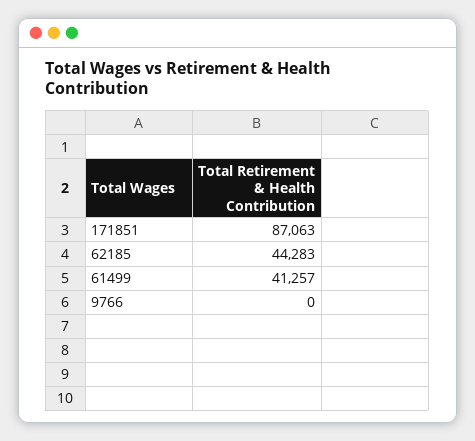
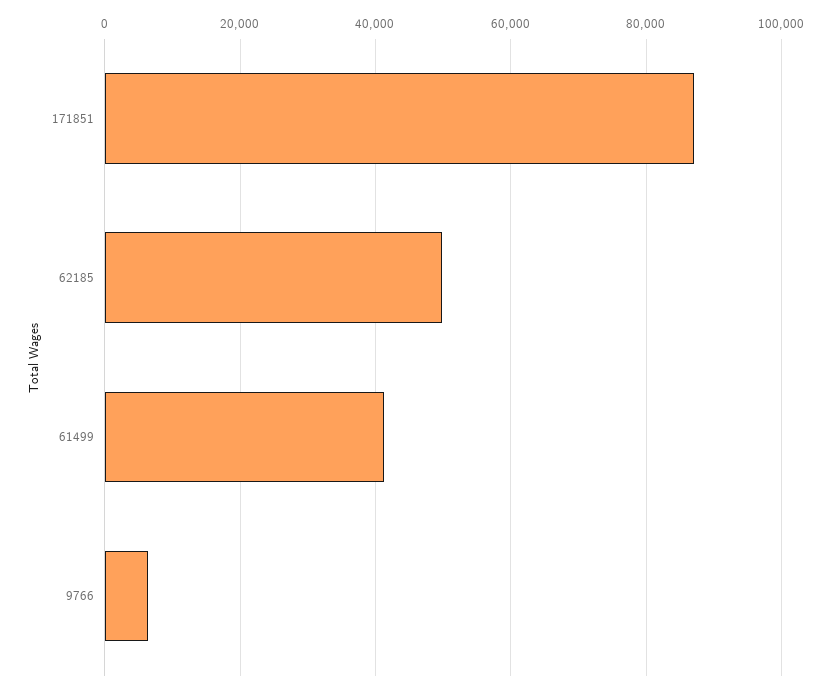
62185: 44283 -> 50000
9766: 0 -> 6000

